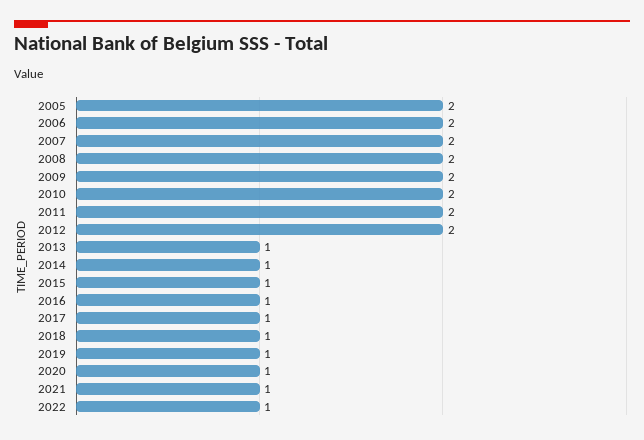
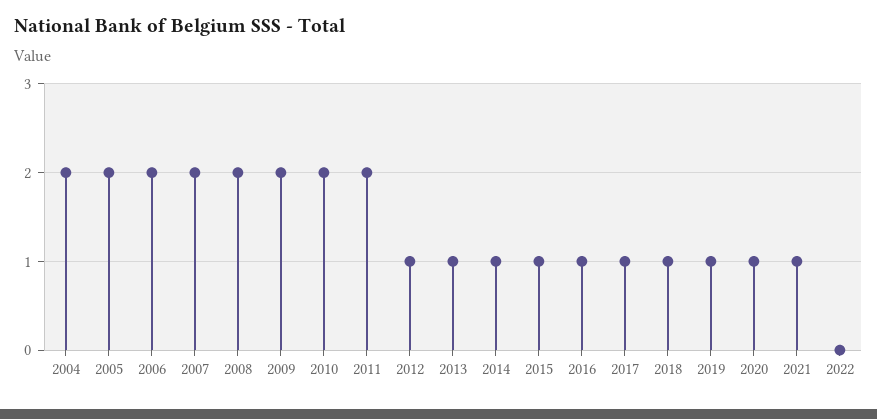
2012: 2 -> 1
2022: 1 -> 0
2004: none -> 2

